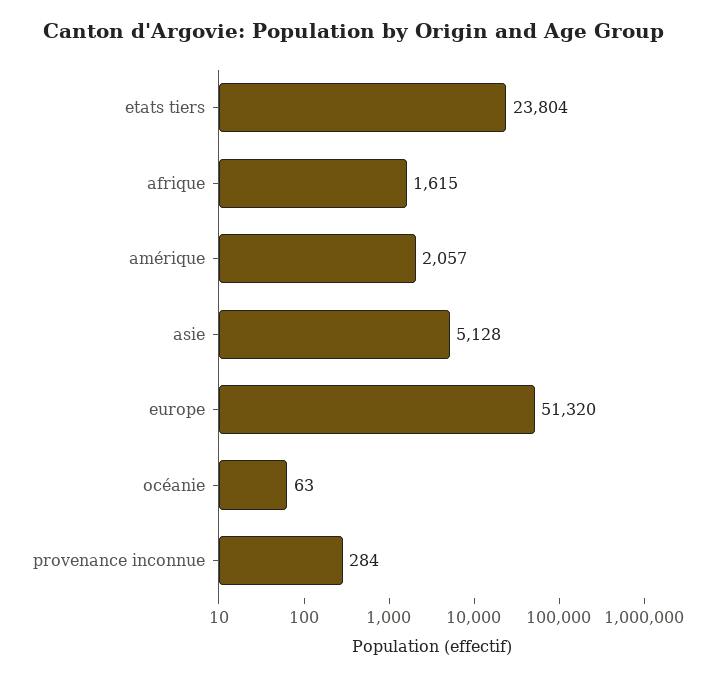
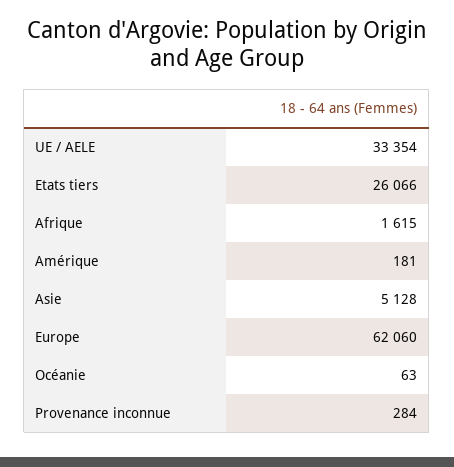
etats tiers: 23804 -> 26066
amérique: 2057 -> 181
europe: 51320 -> 62060
UE / AELE: none -> 33354

